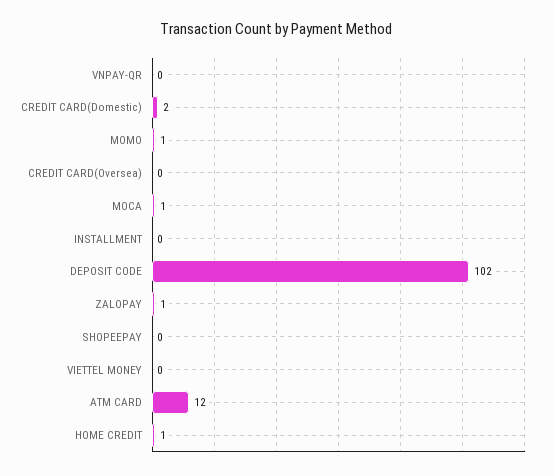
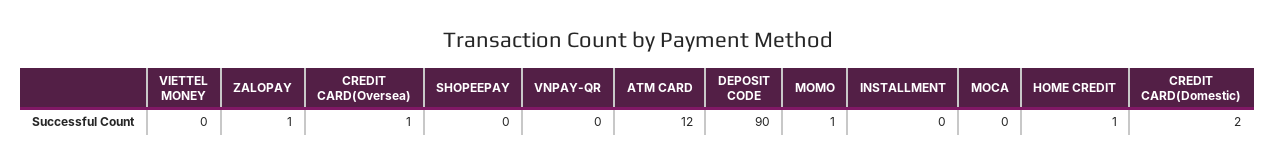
CREDIT CARD(Oversea): 0 -> 1
MOCA: 1 -> 0
DEPOSIT CODE: 102 -> 90

